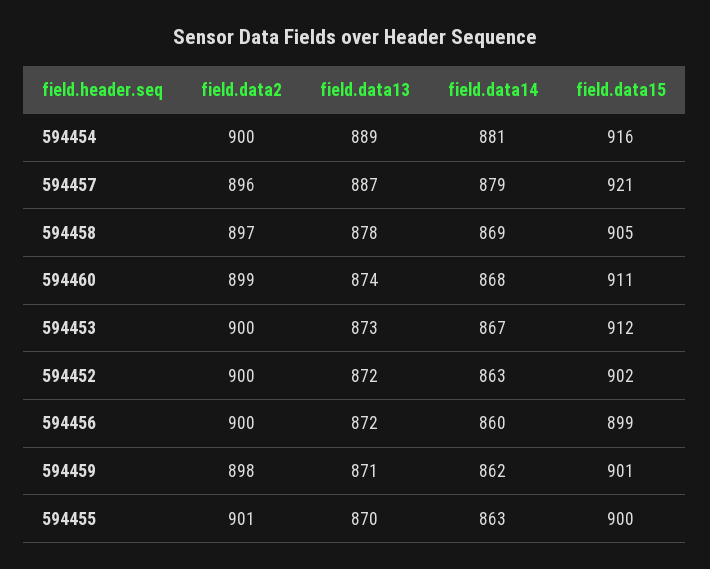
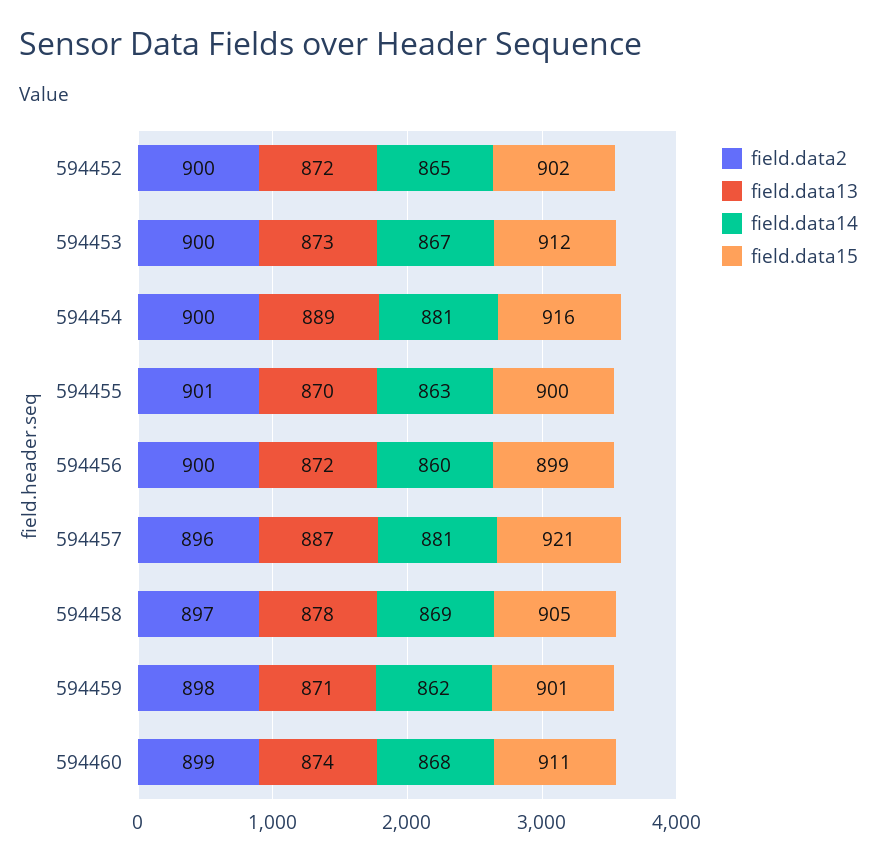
field.data14, 594457: 879 -> 881
field.data14, 594452: 863 -> 865

